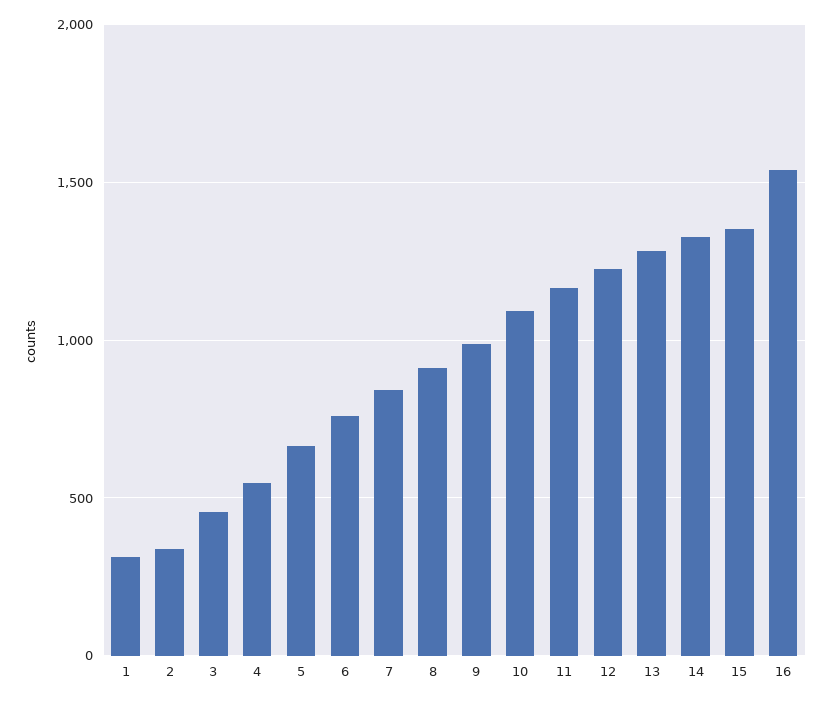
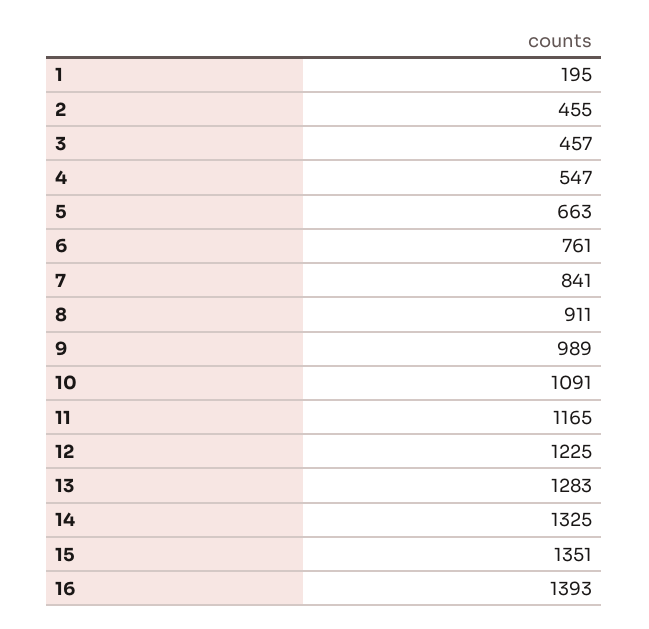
1: 300 -> 195
2: 350 -> 455
16: 1550 -> 1393

